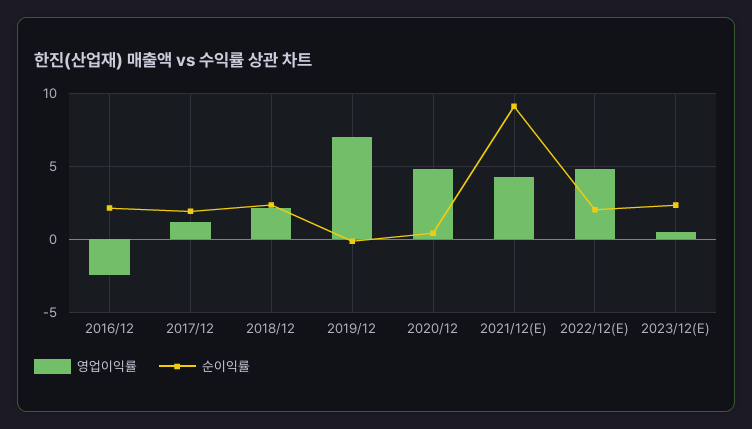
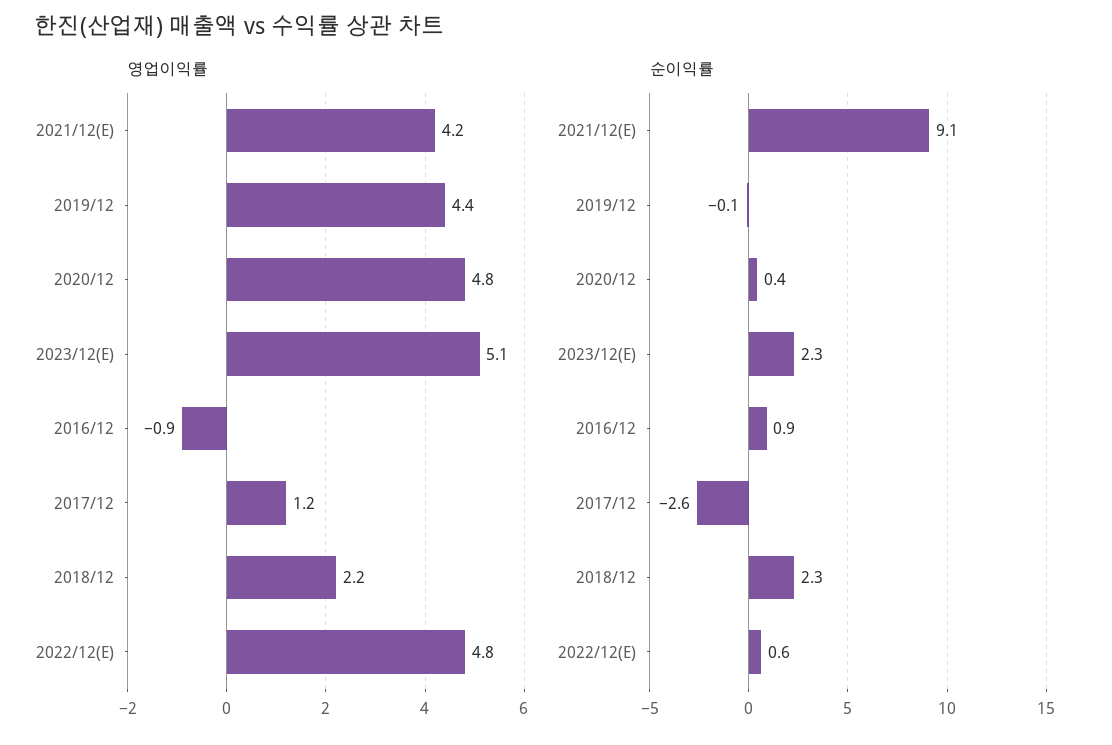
영업이익률, 2016/12: -2.5 -> -0.9
순이익률, 2016/12: 2 -> 0.9
순이익률, 2017/12: 2 -> -2.6
영업이익률, 2019/12: 7 -> 4.4
순이익률, 2022/12(E): 2 -> 0.6
영업이익률, 2023/12(E): 0.5 -> 5.1

